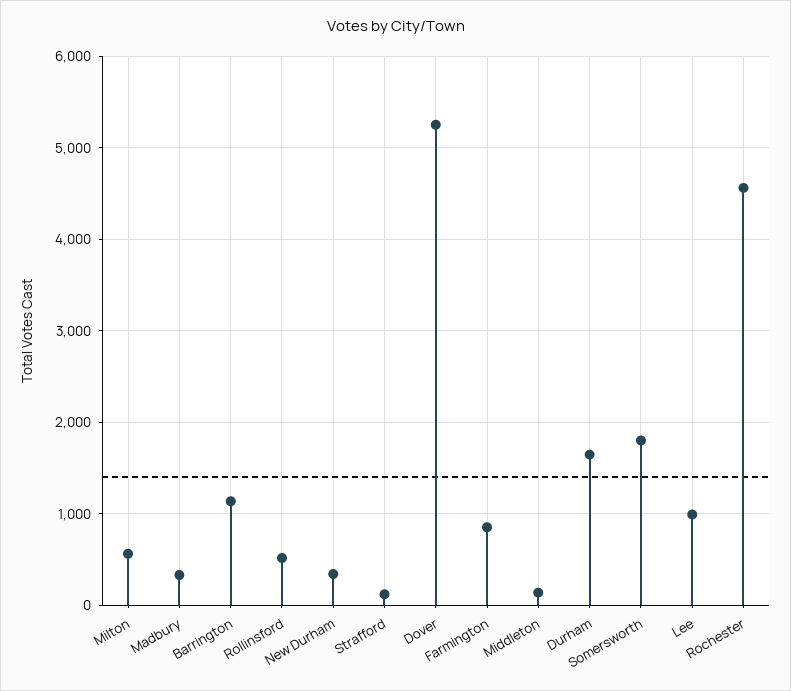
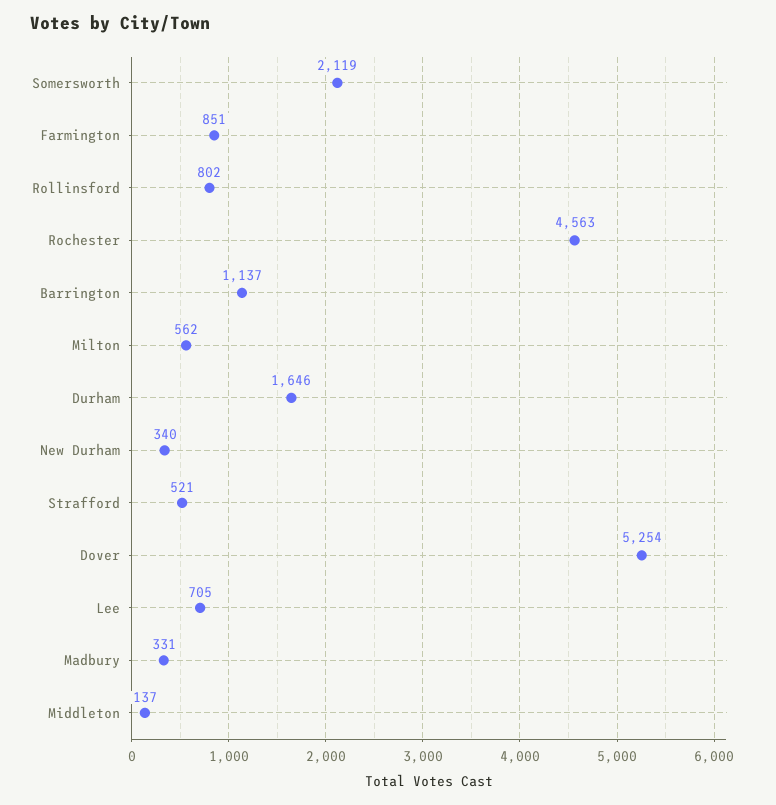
Rollinsford: 500 -> 802
Strafford: 100 -> 521
Somersworth: 1800 -> 2119
Lee: 1000 -> 705

